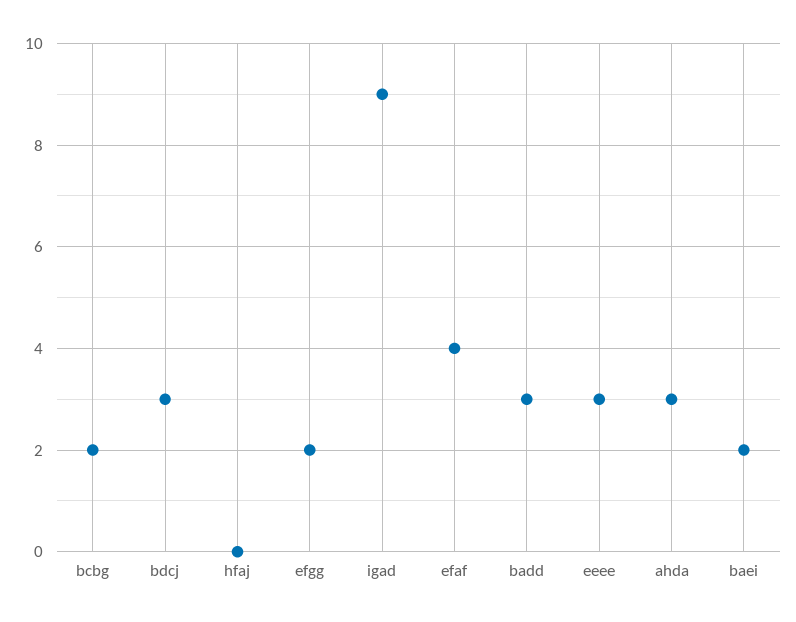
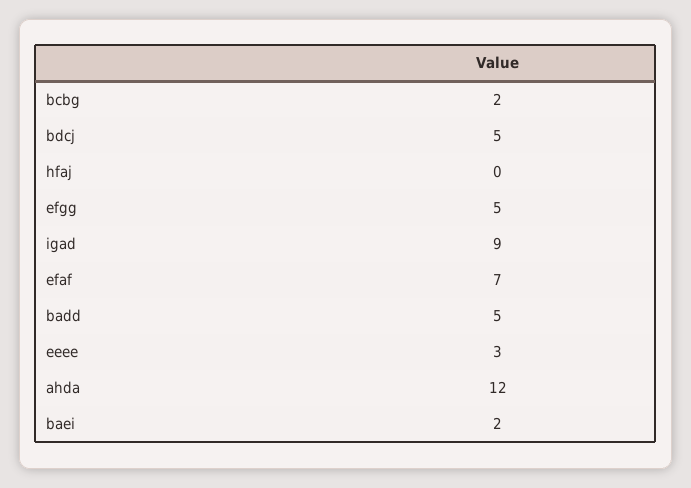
bdcj: 3 -> 5
efgg: 2 -> 5
efaf: 4 -> 7
badd: 3 -> 5
ahda: 3 -> 12

